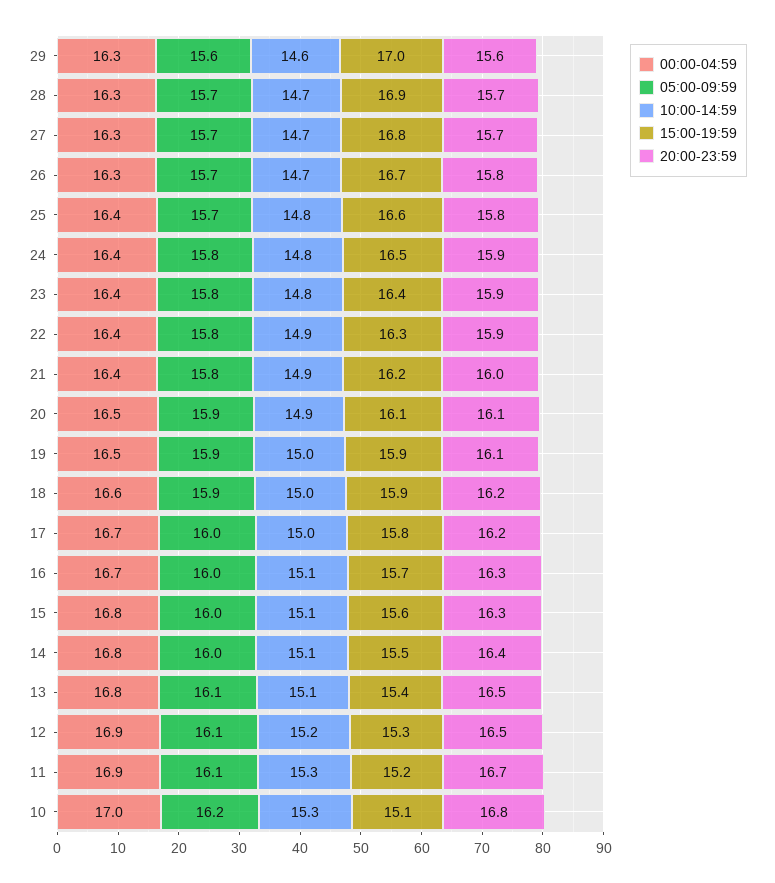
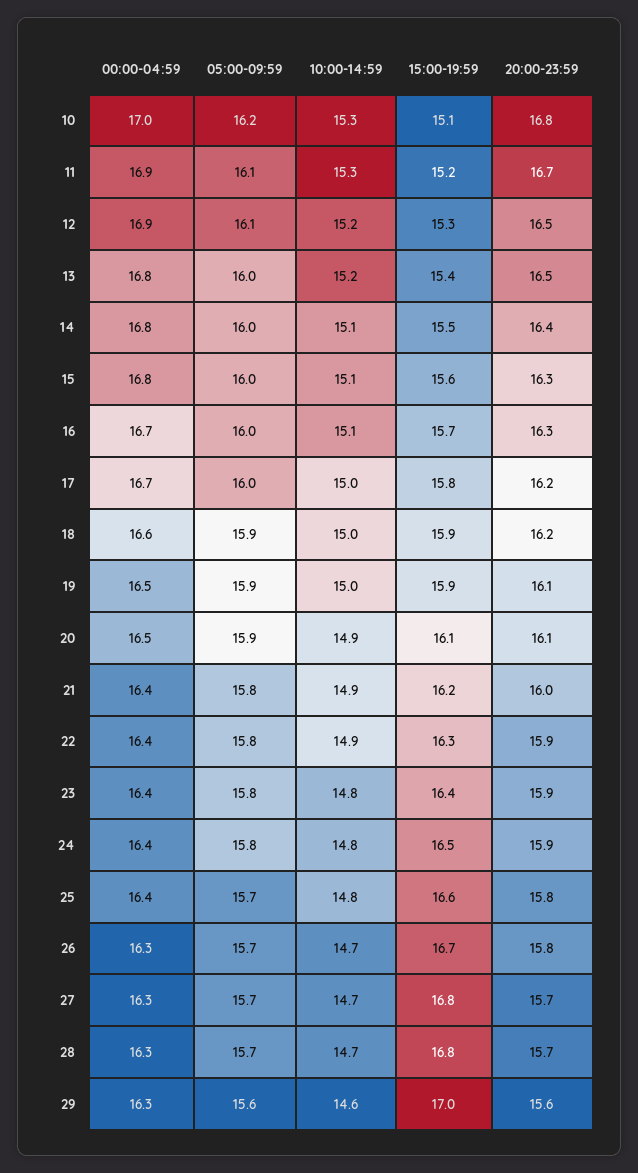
15:00-19:59, 28: 16.9 -> 16.8
05:00-09:59, 13: 16.1 -> 16
10:00-14:59, 13: 15.1 -> 15.2

